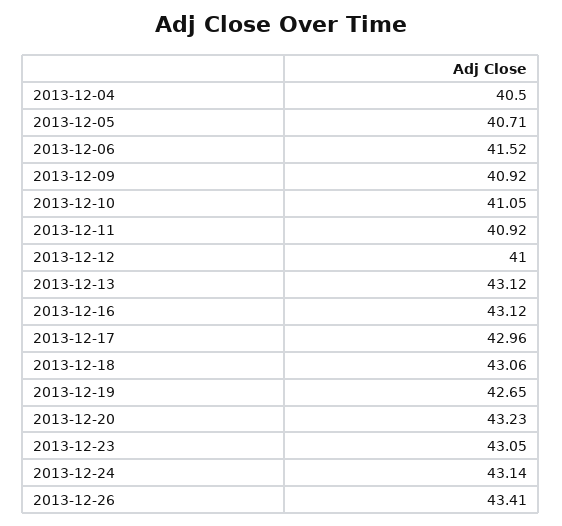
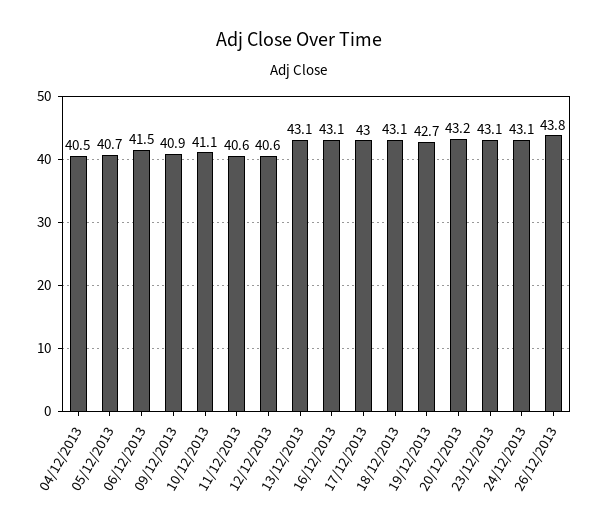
2013-12-11: 40.92 -> 40.6
2013-12-12: 41 -> 40.6
2013-12-26: 43.41 -> 43.8

